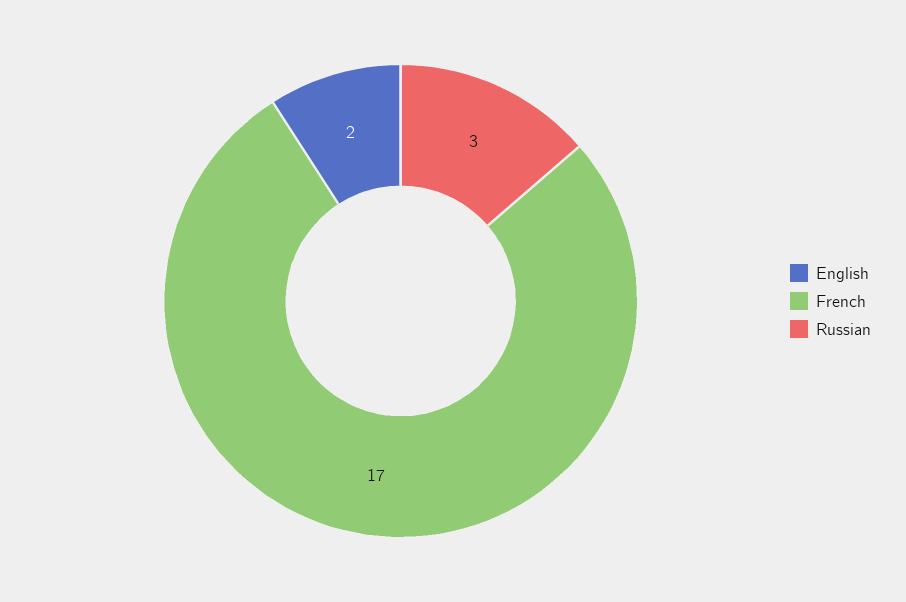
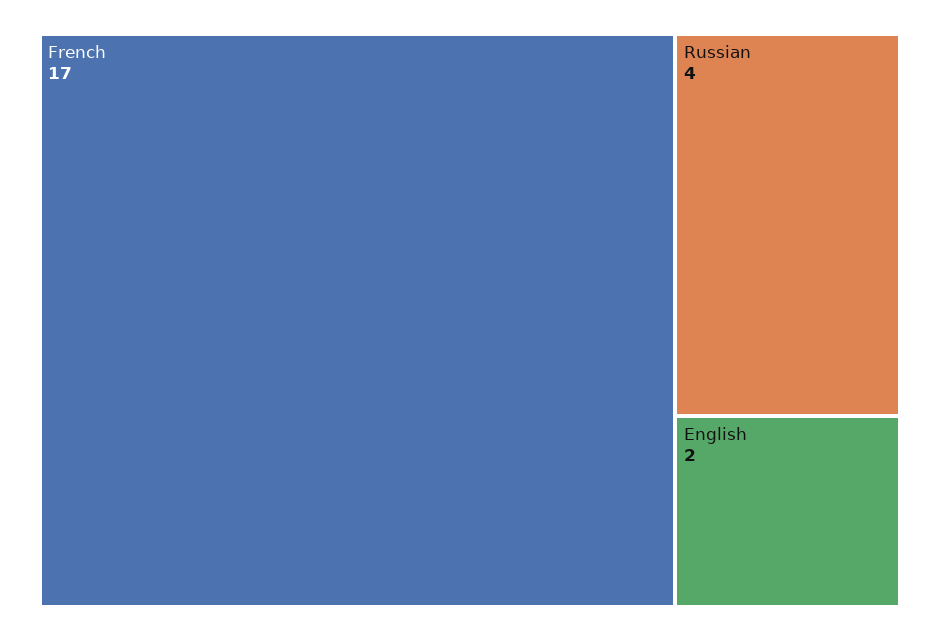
Russian: 3 -> 4

